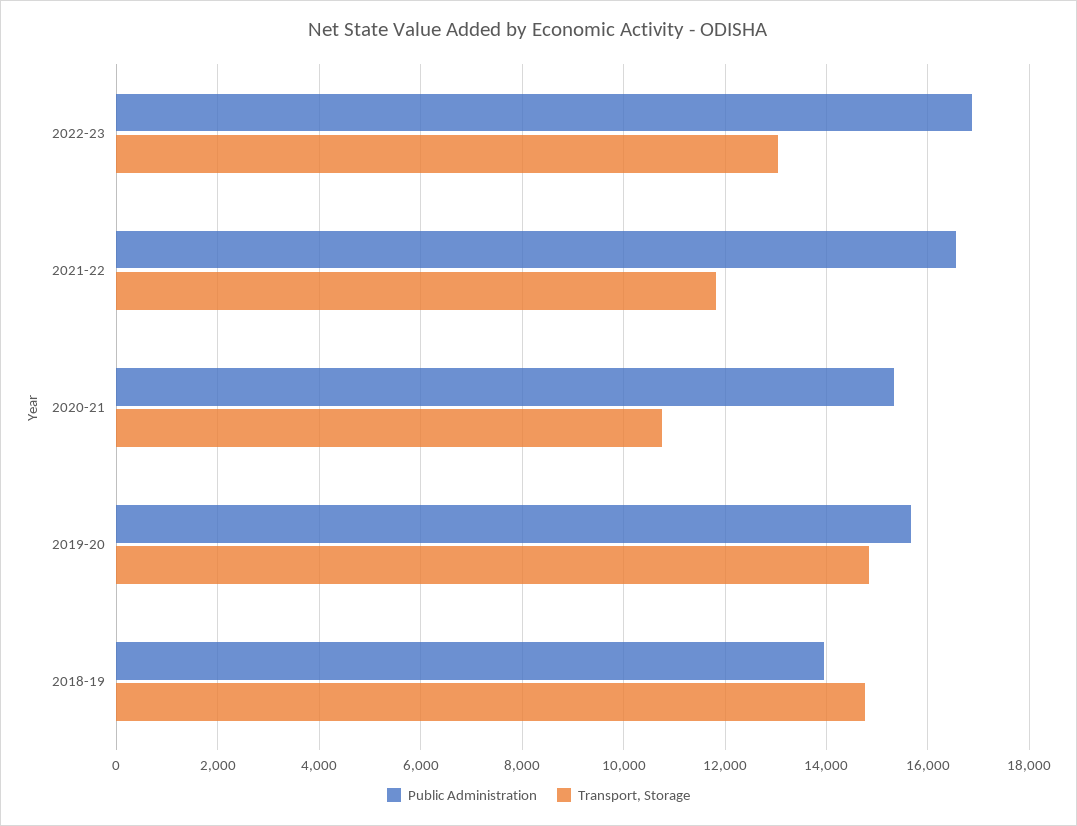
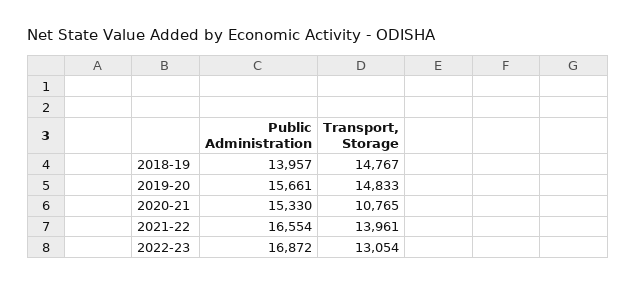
Transport, Storage, 2021-22: 11800 -> 13961

